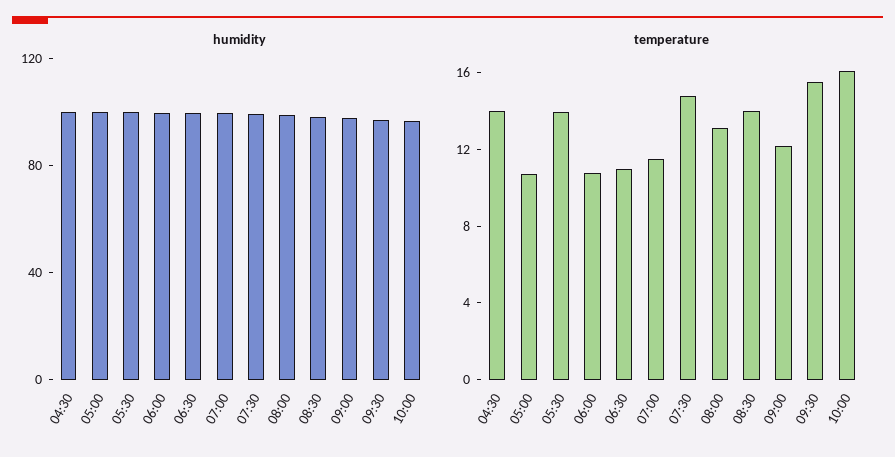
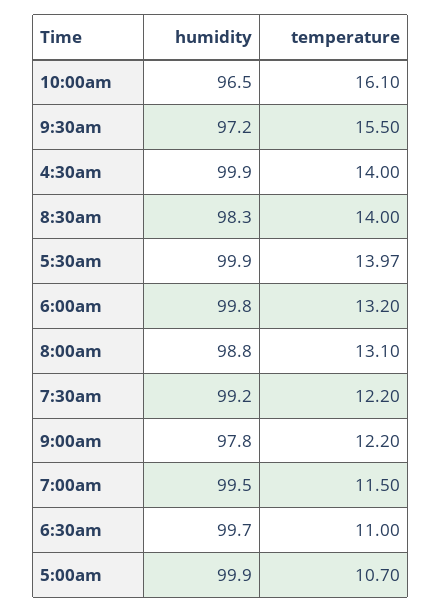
temperature, 06:00: 11 -> 13.2
temperature, 07:30: 15 -> 12.2

